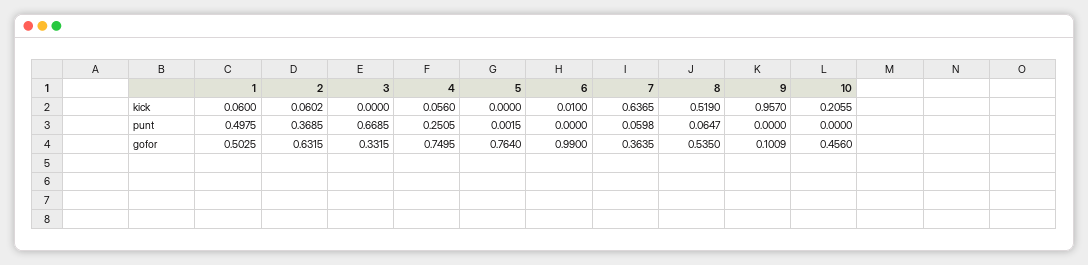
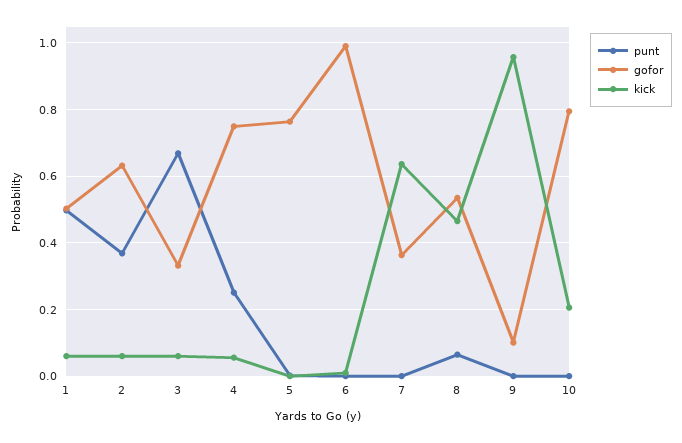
kick, 3: 0 -> 0.06
kick, 8: 0.519 -> 0.46
punt, 7: 0.0598 -> 0
gofor, 10: 0.456 -> 0.8

